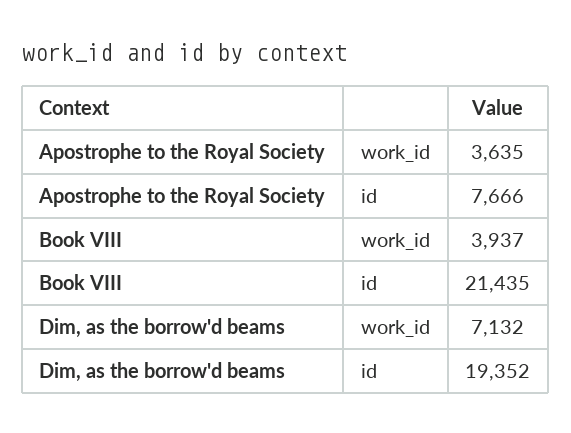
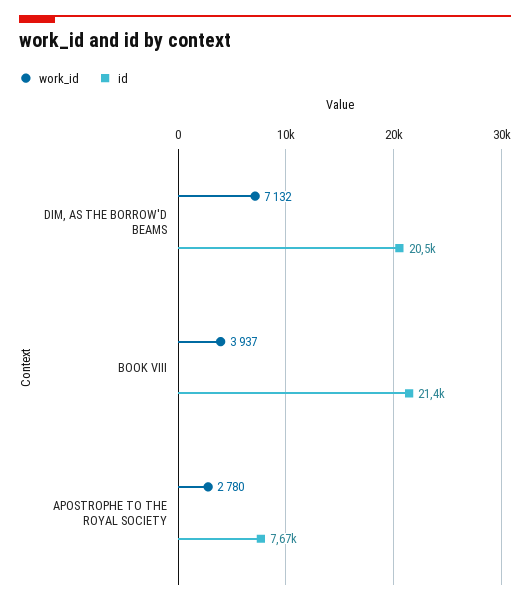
work_id, Apostrophe to the Royal Society: 3635 -> 2780
id, Dim, as the borrow'd beams: 19352 -> 20500

